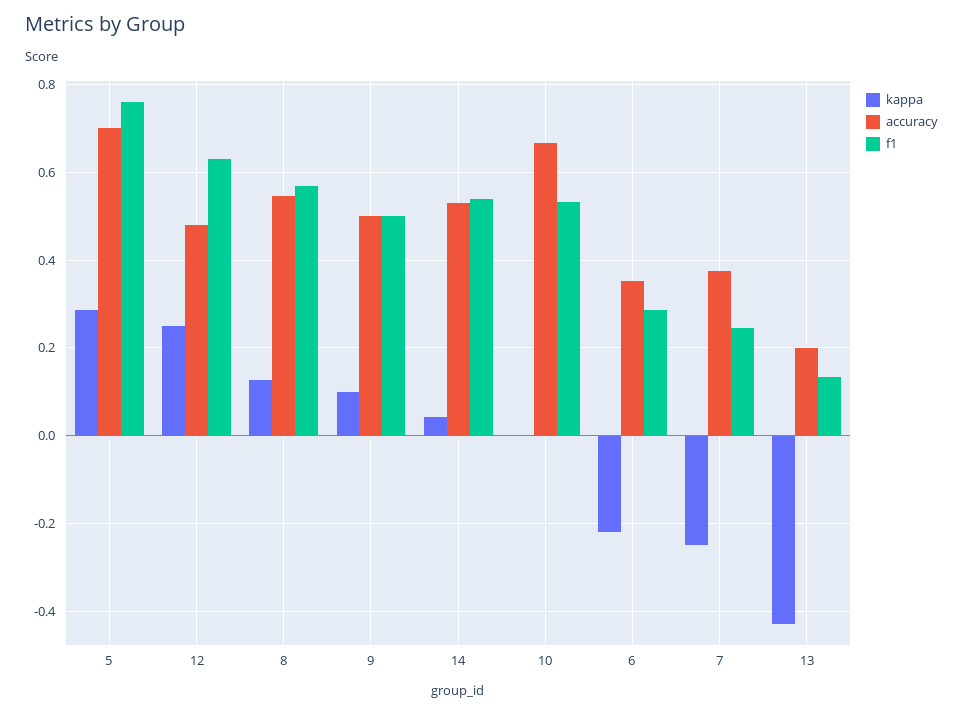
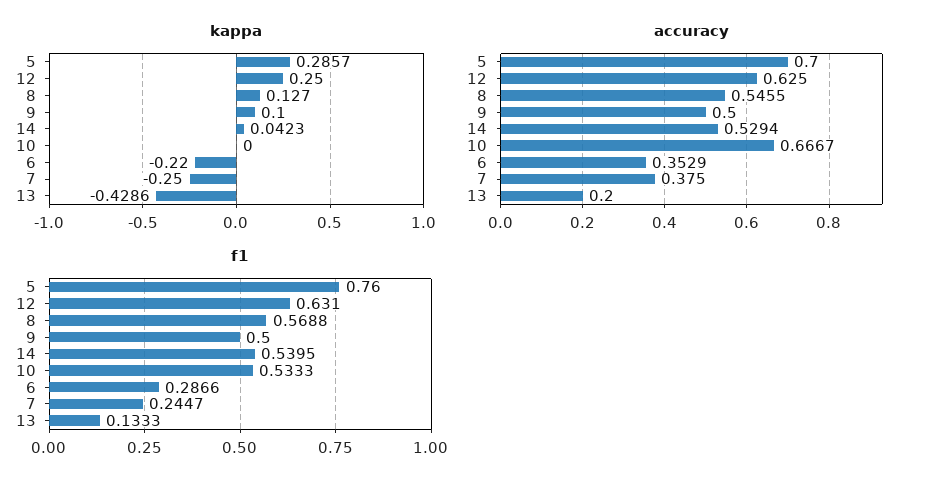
accuracy, 12: 0.48 -> 0.625

